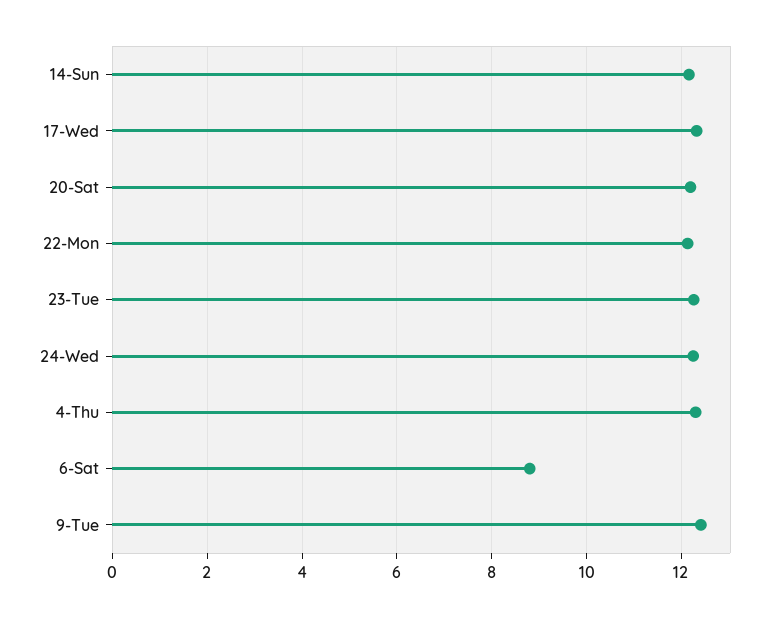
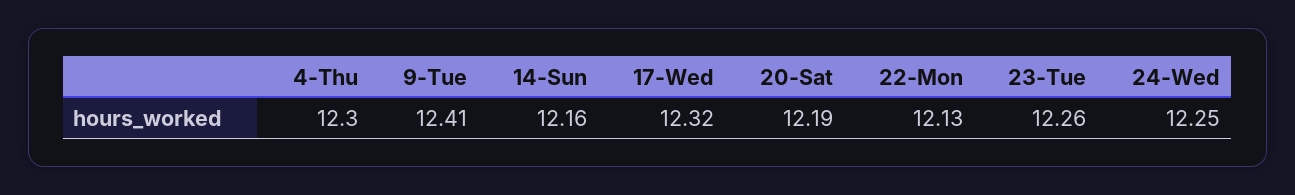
6-Sat: 8.8 -> none

